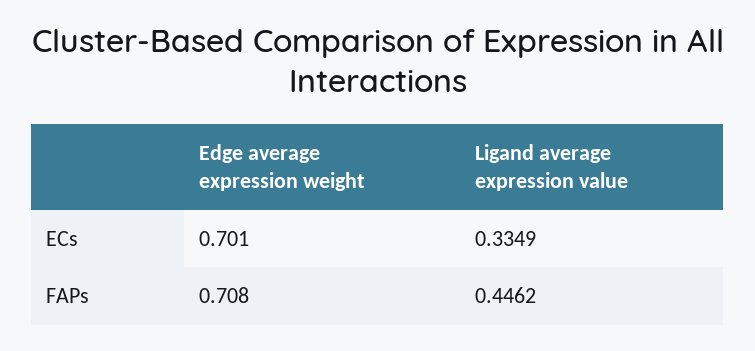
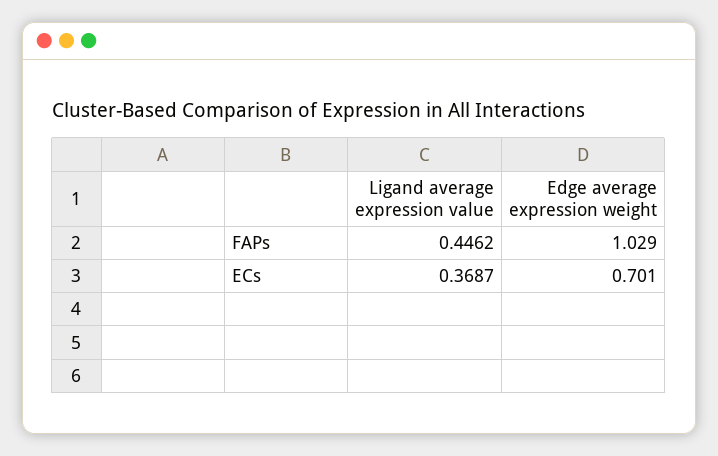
Ligand average expression value, ECs: 0.3349 -> 0.3687
Edge average expression weight, FAPs: 0.708 -> 1.029

